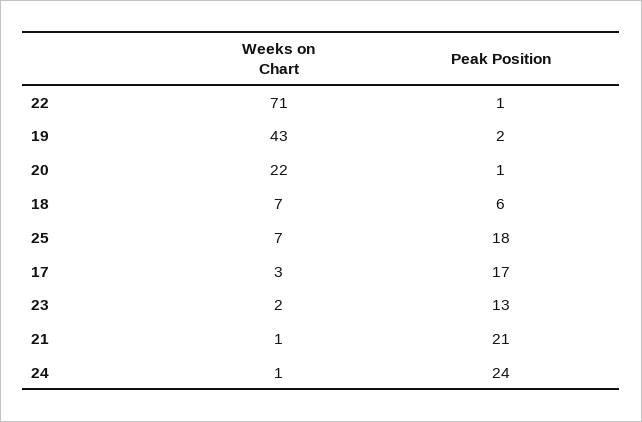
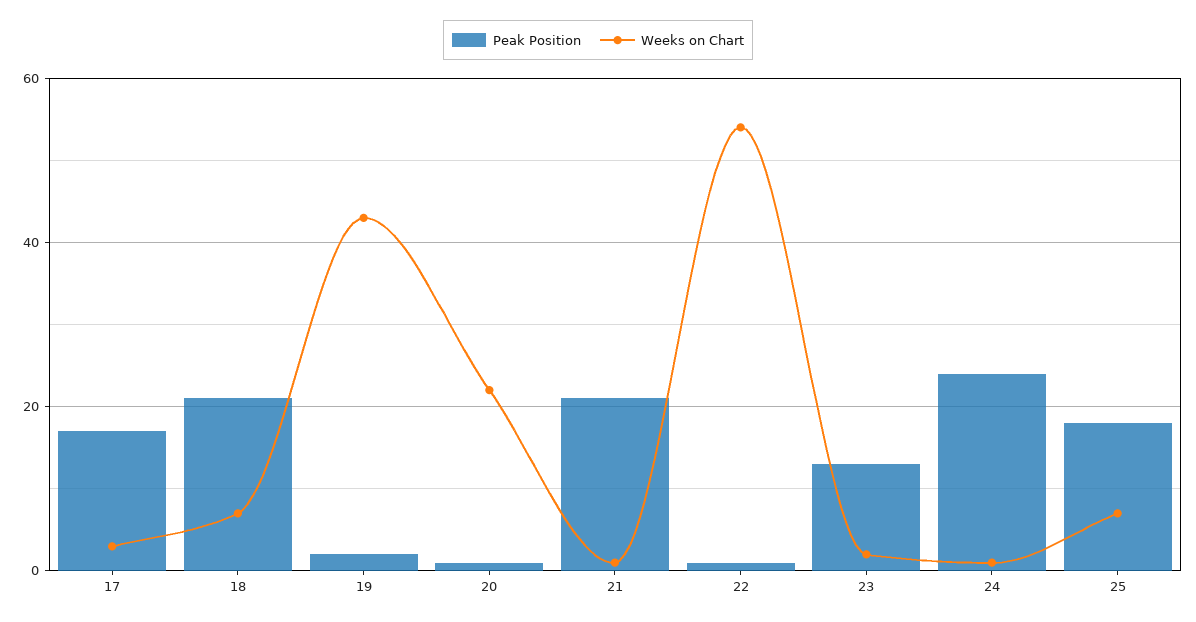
Weeks on Chart, 22: 71 -> 55
Peak Position, 18: 6 -> 20

